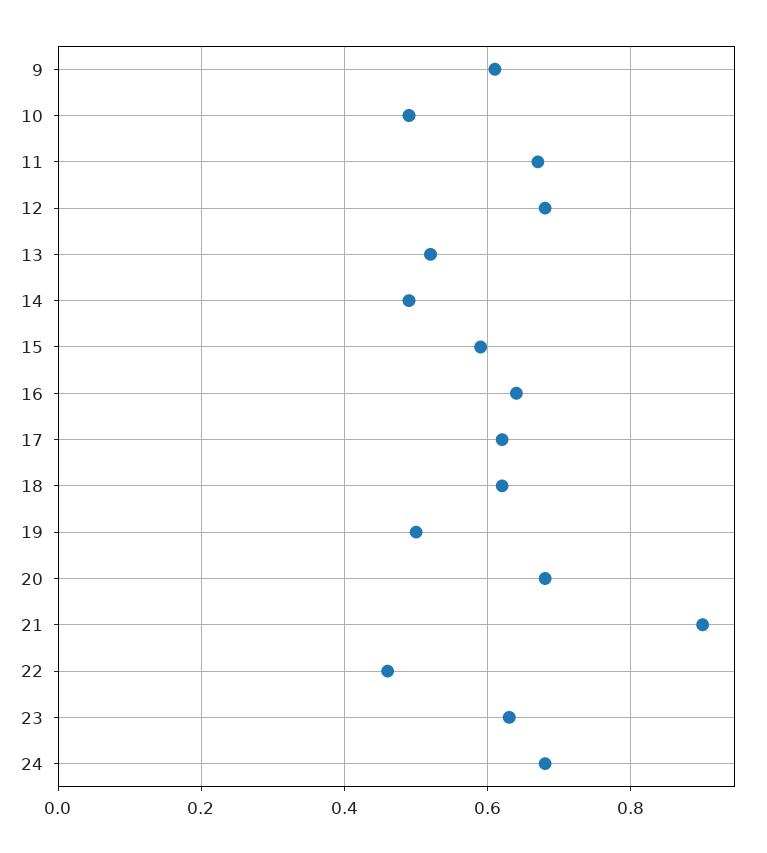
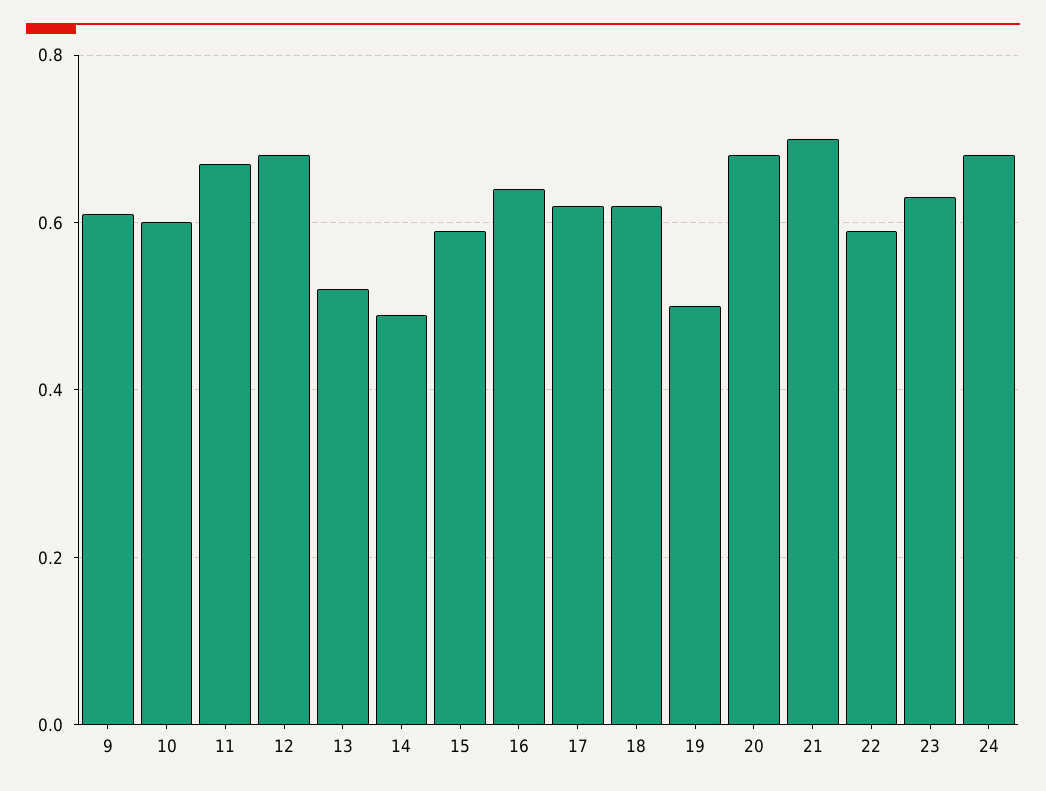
10: 0.5 -> 0.6
21: 0.9 -> 0.7
22: 0.45 -> 0.6

